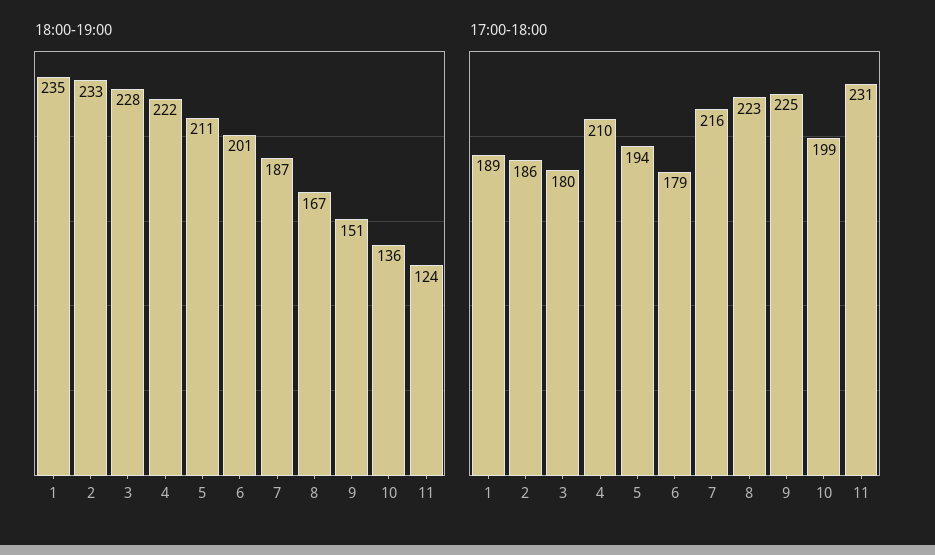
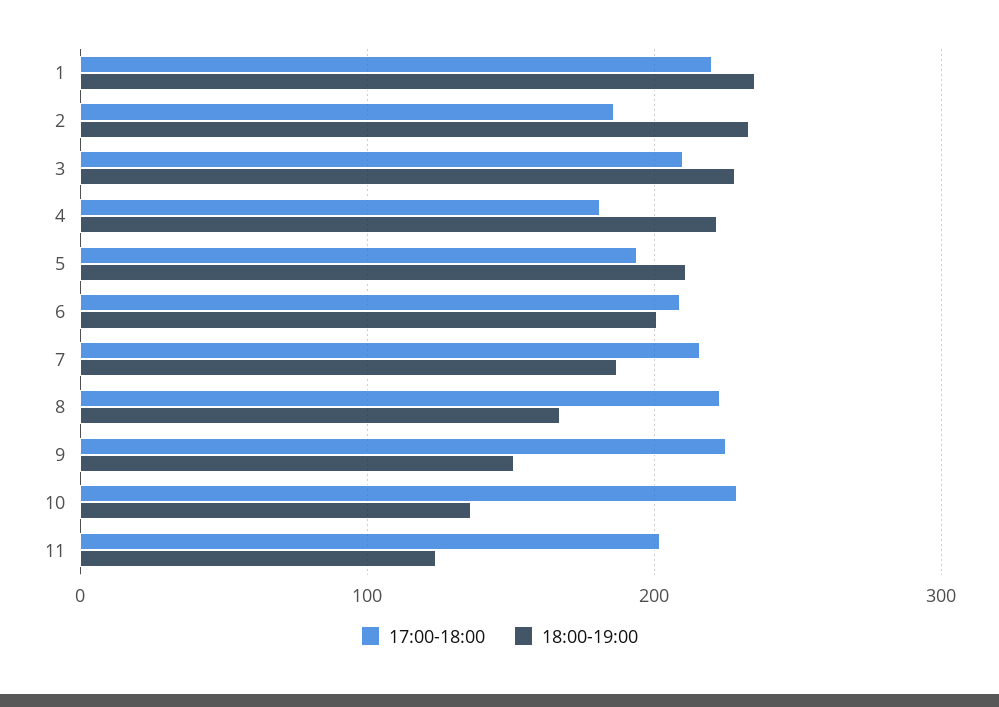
17:00-18:00, 1: 189 -> 220
17:00-18:00, 3: 180 -> 210
17:00-18:00, 4: 210 -> 180
17:00-18:00, 6: 179 -> 210
17:00-18:00, 10: 199 -> 230
17:00-18:00, 11: 231 -> 200

